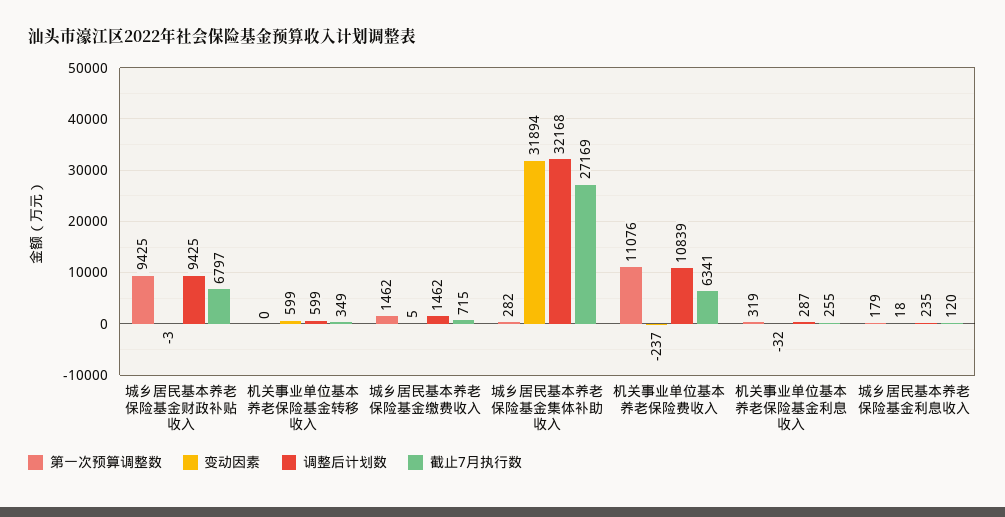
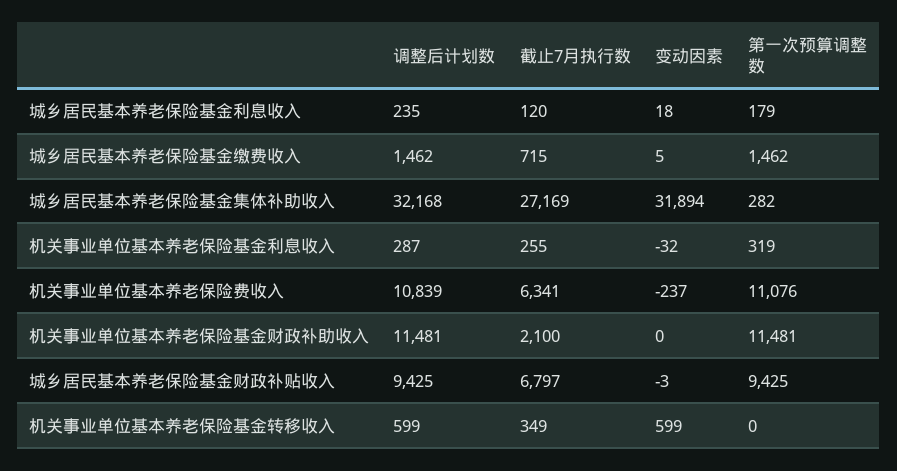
调整后计划数, 机关事业单位基本养老保险基金财政补助收入: none -> 11481
截止7月执行数, 机关事业单位基本养老保险基金财政补助收入: none -> 2100
变动因素, 机关事业单位基本养老保险基金财政补助收入: none -> 0
第一次预算调整数, 机关事业单位基本养老保险基金财政补助收入: none -> 11481

